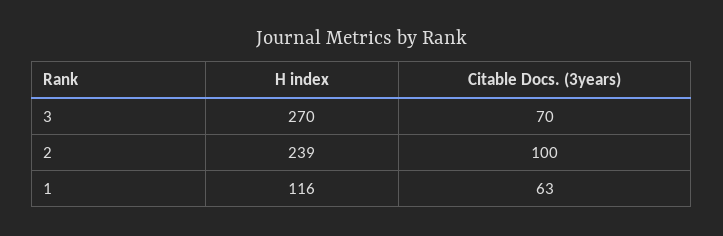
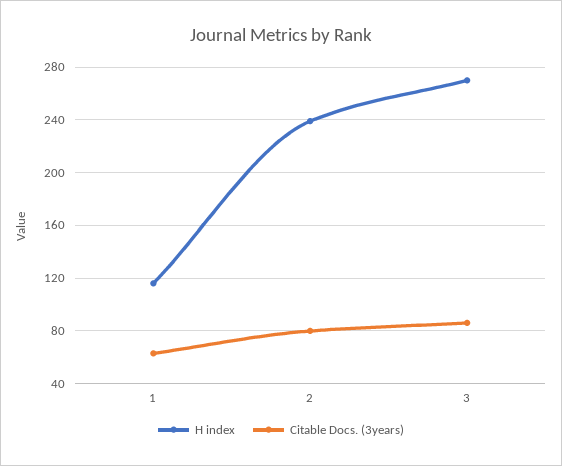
Citable Docs. (3years), 3: 70 -> 85
Citable Docs. (3years), 2: 100 -> 80

